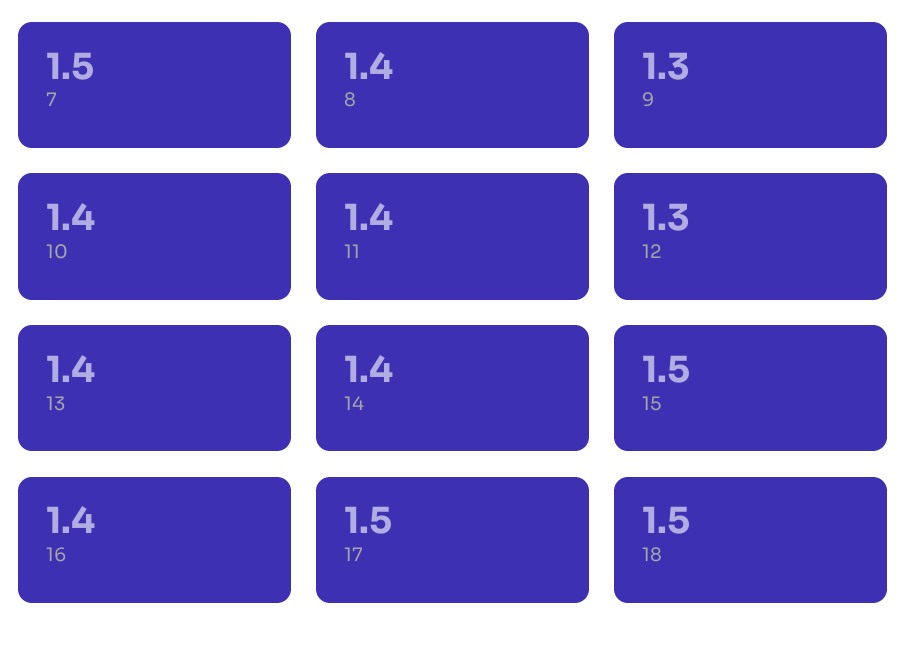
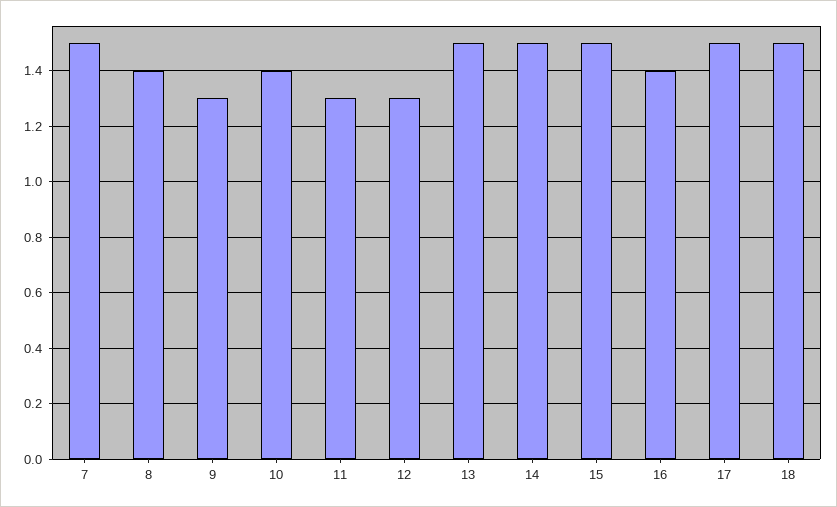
11: 1.4 -> 1.3
13: 1.4 -> 1.5
14: 1.4 -> 1.5

